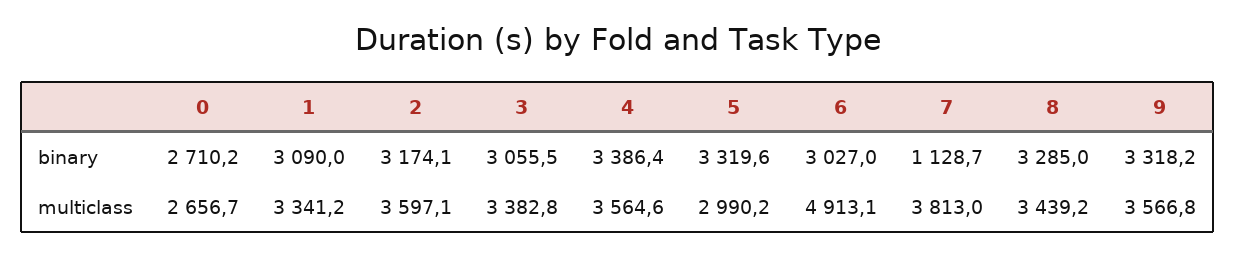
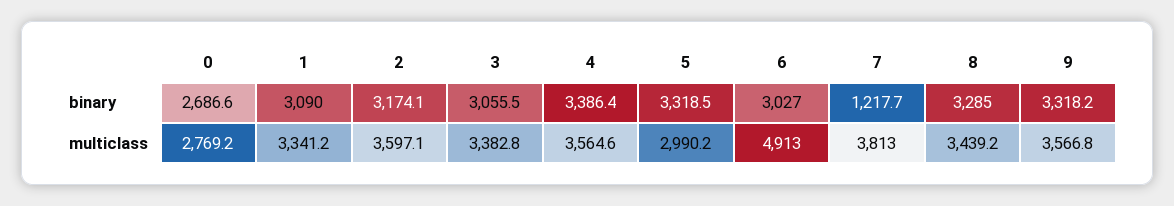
0, binary: 2710.2 -> 2686.6
5, binary: 3319.6 -> 3318.5
7, binary: 1128.7 -> 1217.7
0, multiclass: 2656.7 -> 2769.2
6, multiclass: 4913.1 -> 4913

